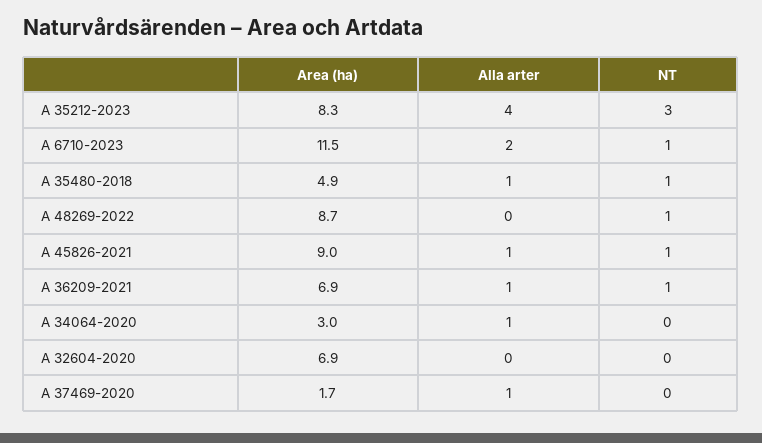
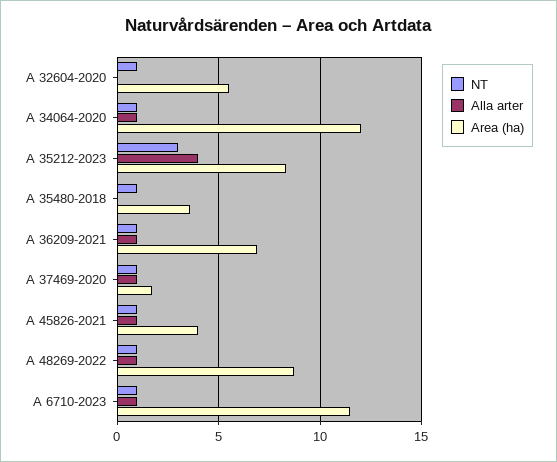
Alla arter, A 6710-2023: 2 -> 1
Area (ha), A 35480-2018: 4.9 -> 3.5
Alla arter, A 35480-2018: 1 -> 0
Alla arter, A 48269-2022: 0 -> 1
Area (ha), A 45826-2021: 9 -> 4
Area (ha), A 34064-2020: 3 -> 12
NT, A 34064-2020: 0 -> 1
Area (ha), A 32604-2020: 6.9 -> 5.5
NT, A 32604-2020: 0 -> 1
NT, A 37469-2020: 0 -> 1

